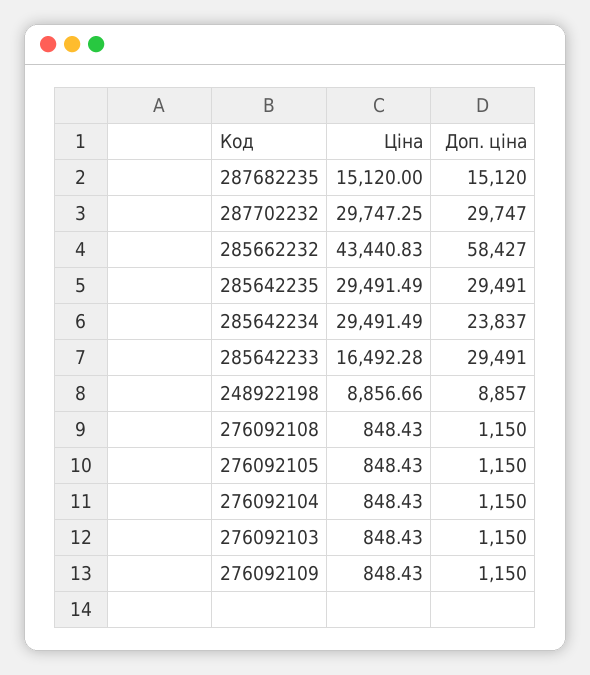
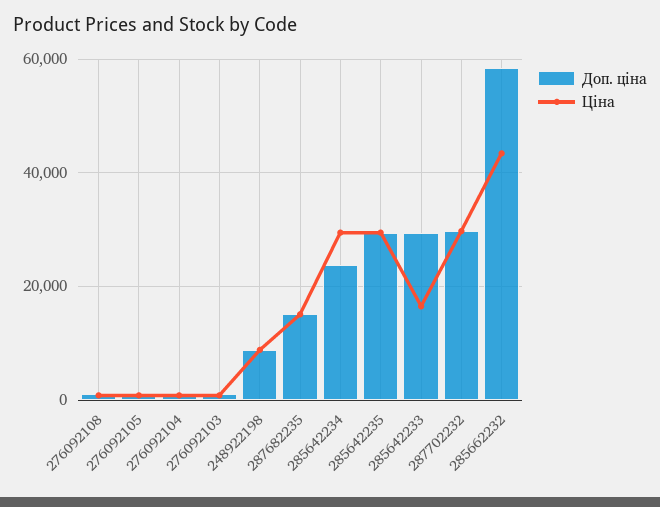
Ціна, 276092109: 848.43 -> none
Доп. ціна, 276092109: 1150 -> none

